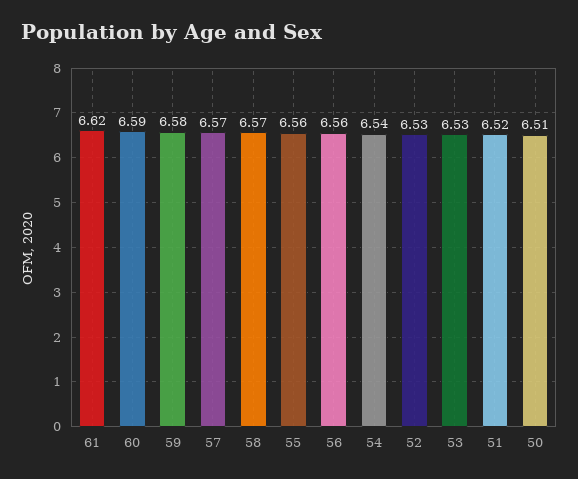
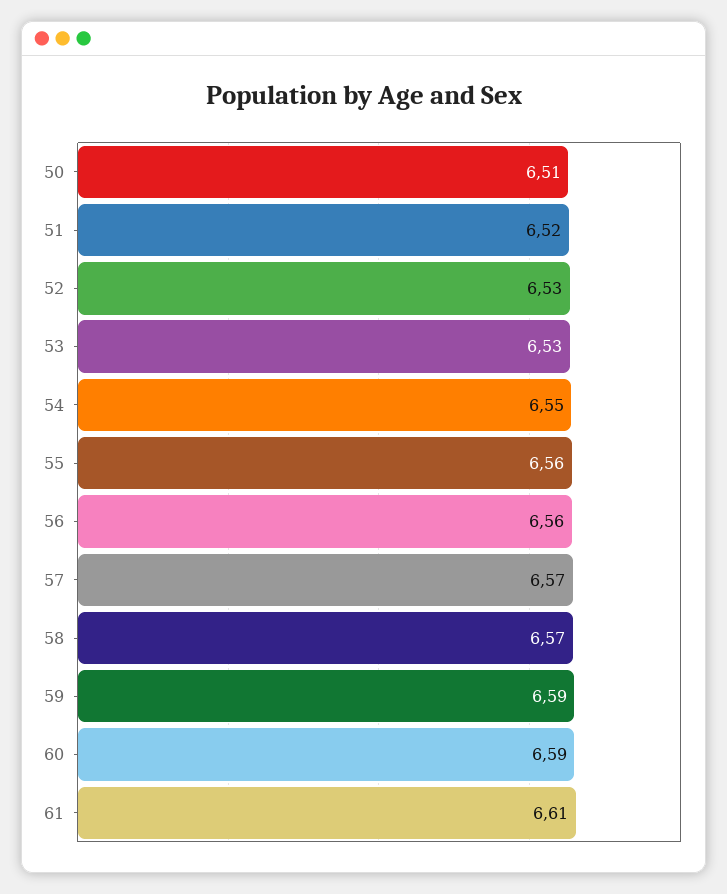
61: 6.62 -> 6.61
59: 6.58 -> 6.59
54: 6.54 -> 6.55

